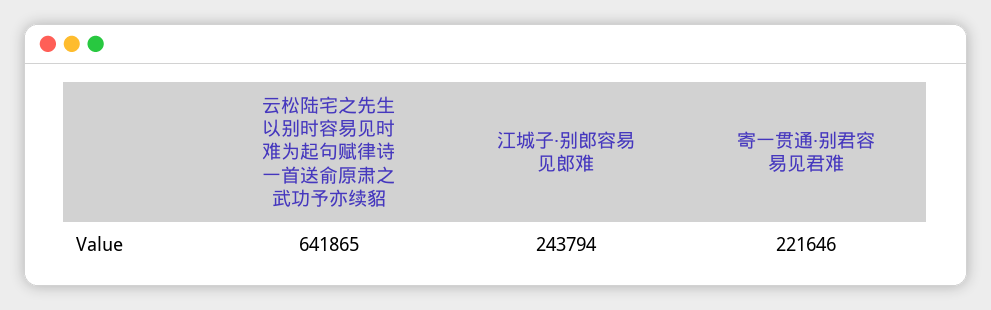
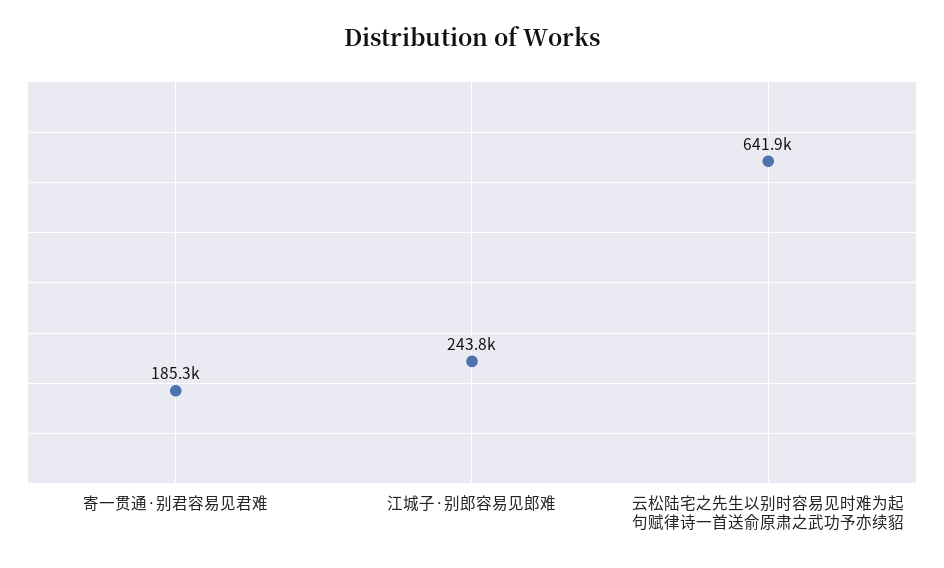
寄一贯通·别君容易见君难: 221646 -> 185300

